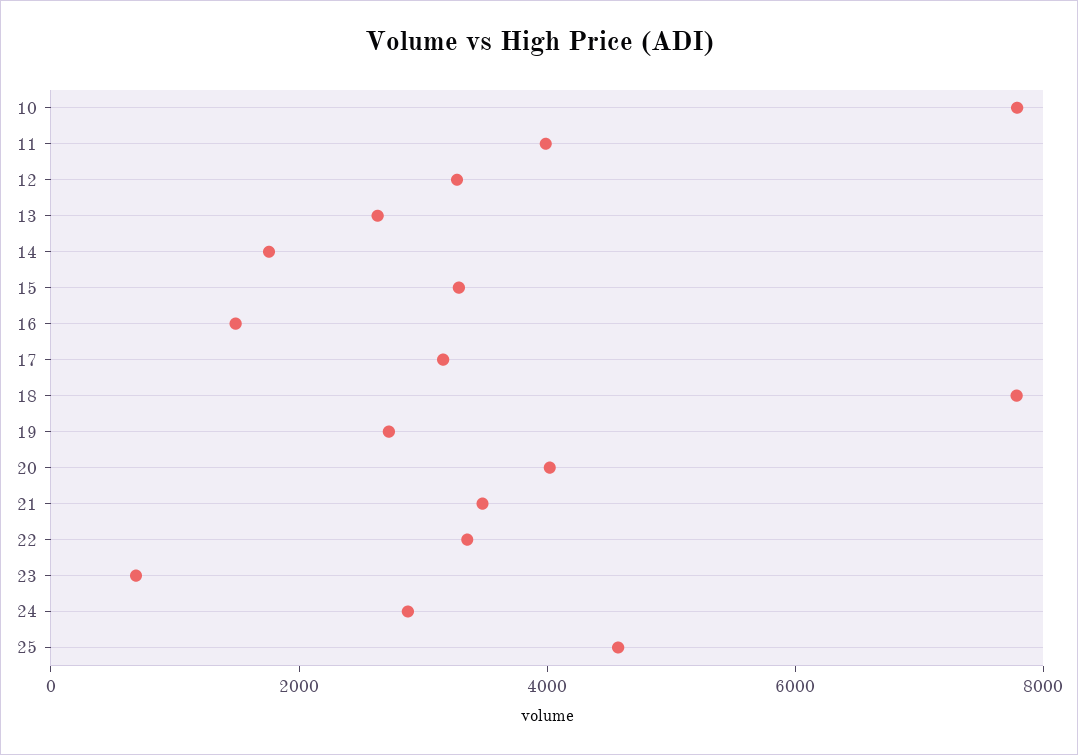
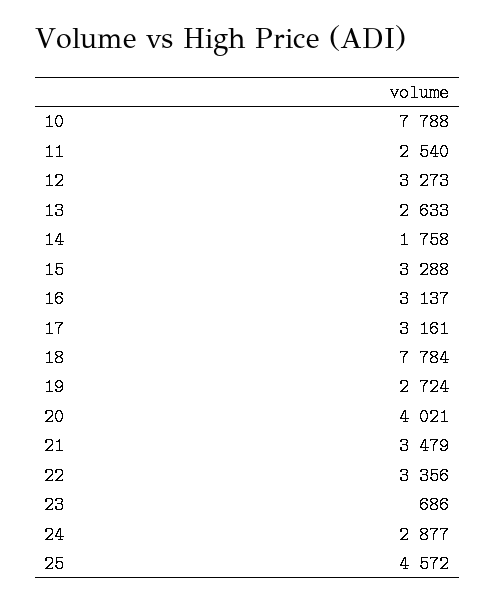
11: 4000 -> 2540
16: 1500 -> 3137

